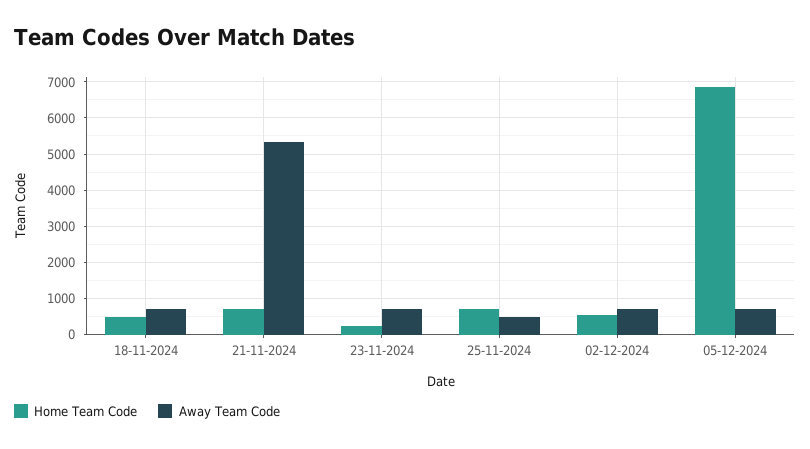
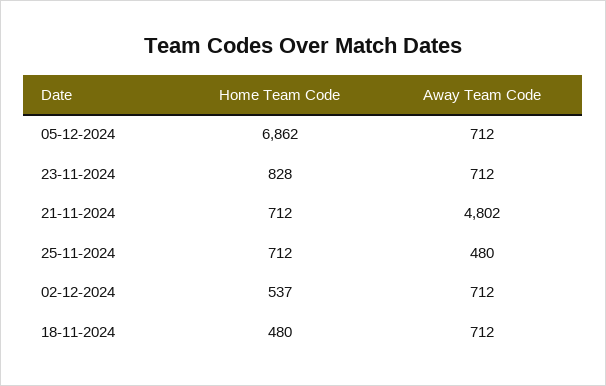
Away Team Code, 21-11-2024: 5400 -> 4802
Home Team Code, 23-11-2024: 200 -> 828

